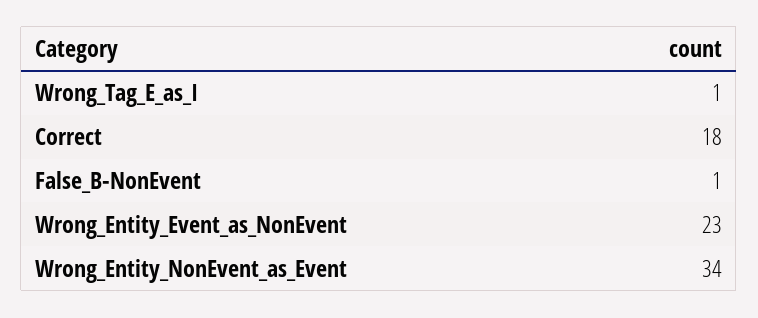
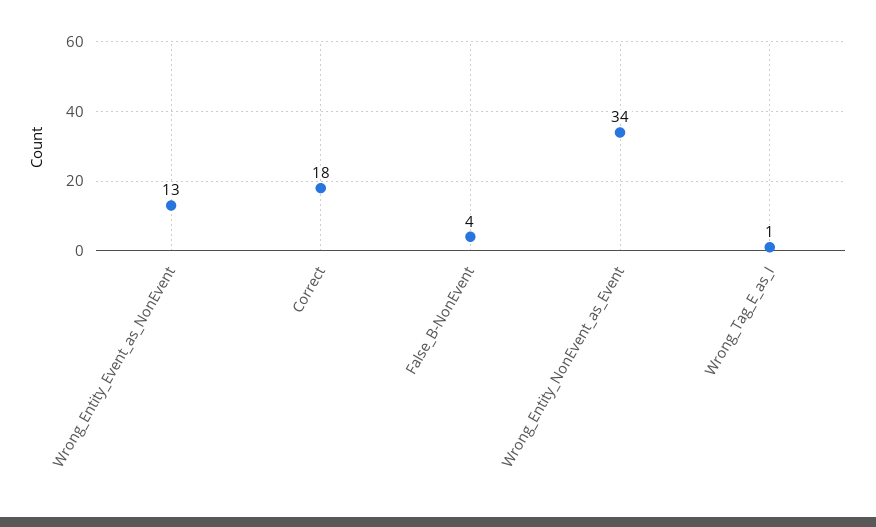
False_B-NonEvent: 1 -> 4
Wrong_Entity_Event_as_NonEvent: 23 -> 13

